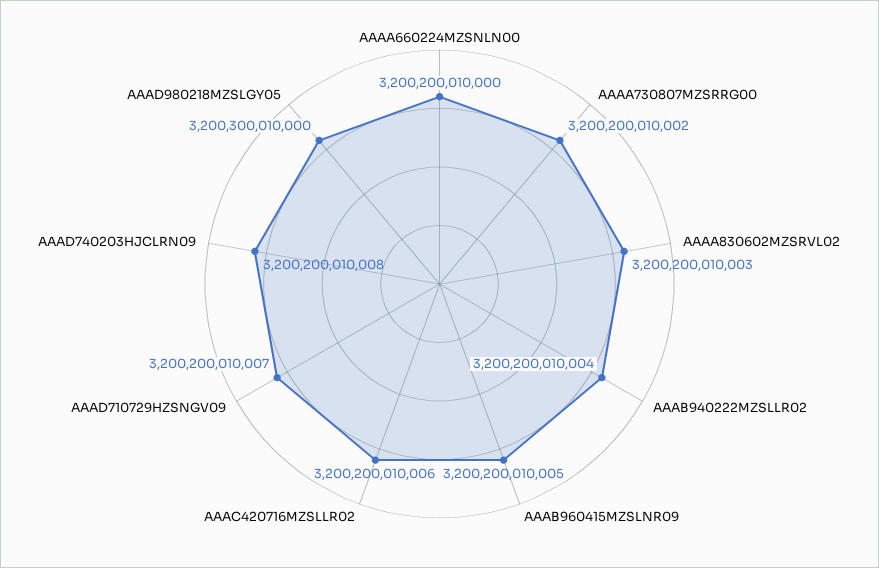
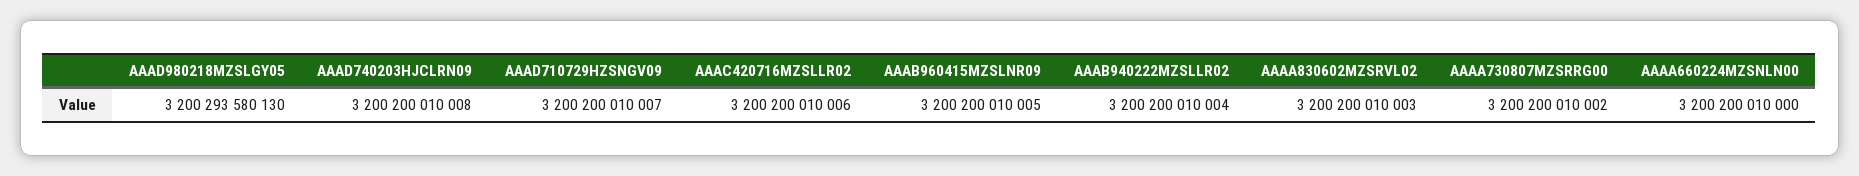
AAAD980218MZSLGY05: 3200300010000 -> 3200293580130

